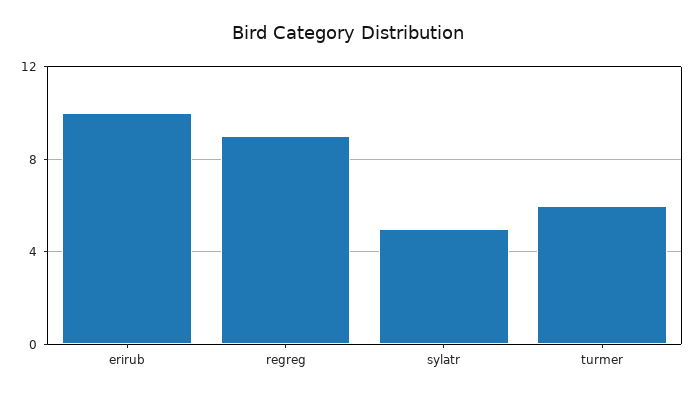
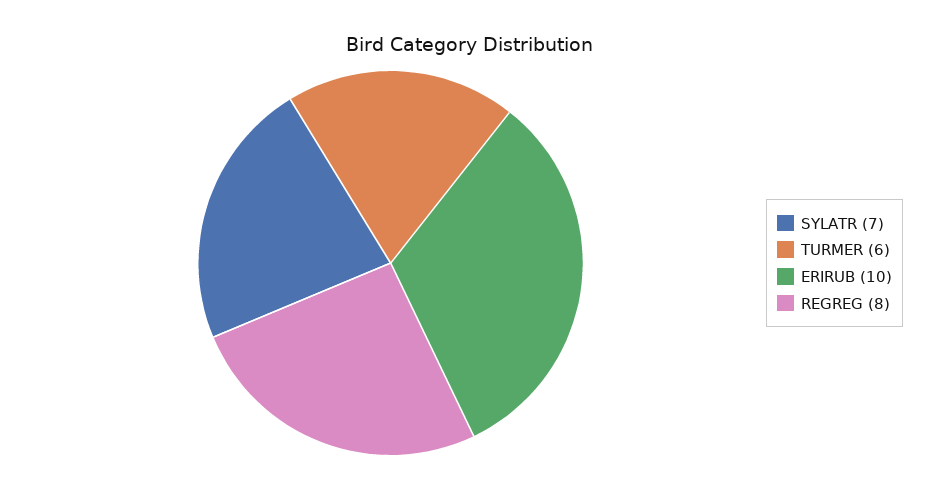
regreg: 9 -> 8
sylatr: 5 -> 7

